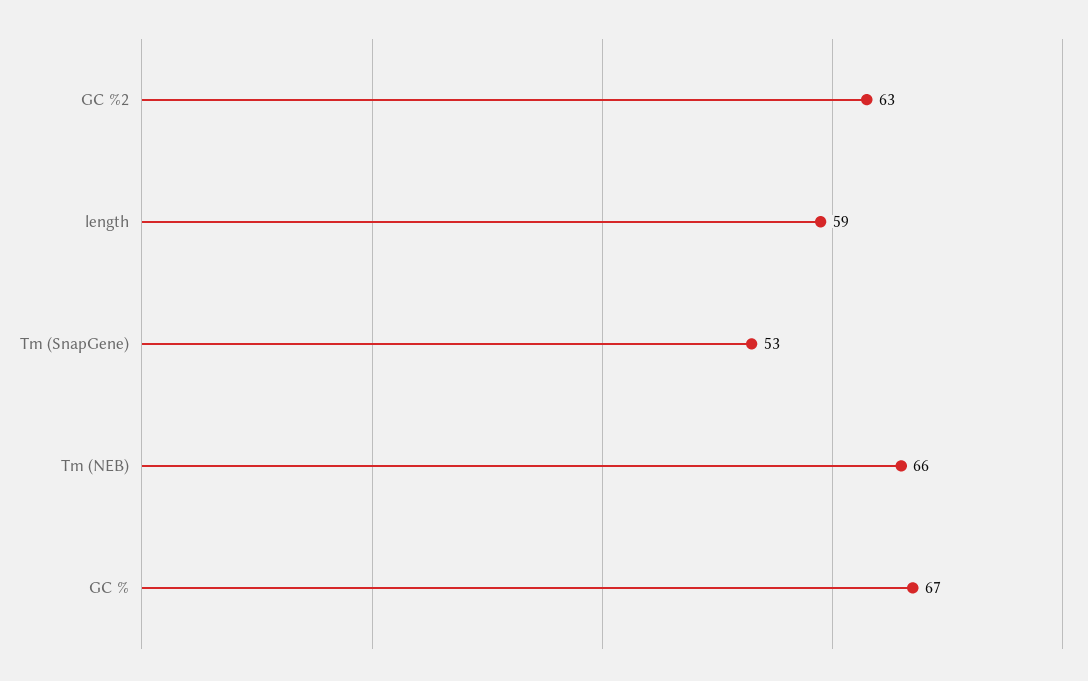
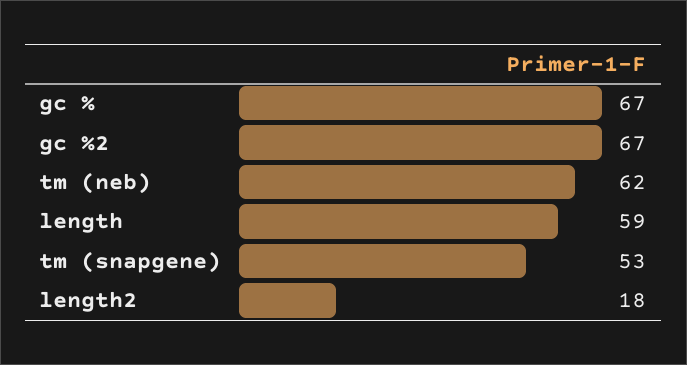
GC %2: 63 -> 67
Tm (NEB): 66 -> 62
length2: none -> 18

